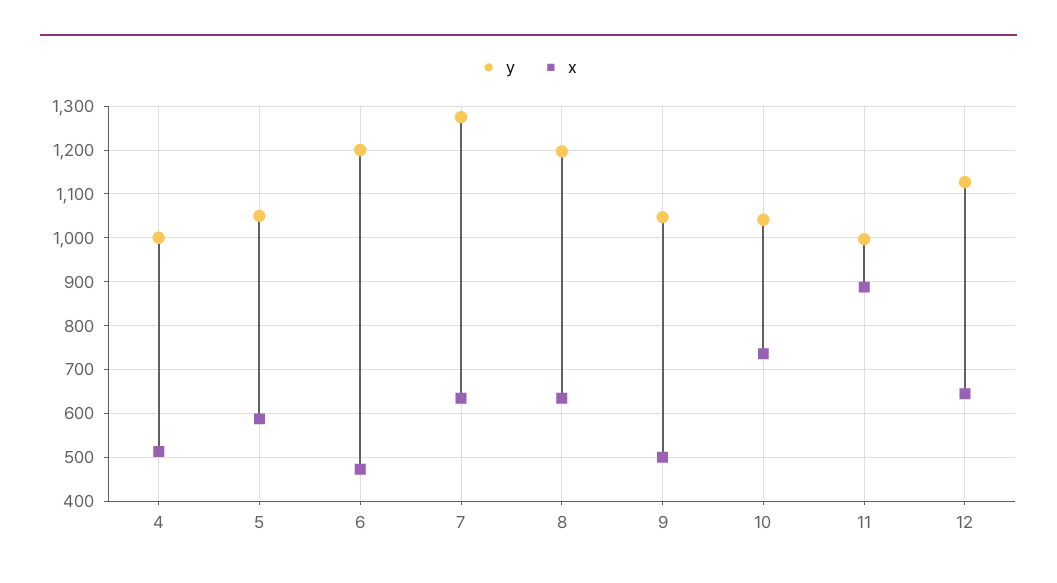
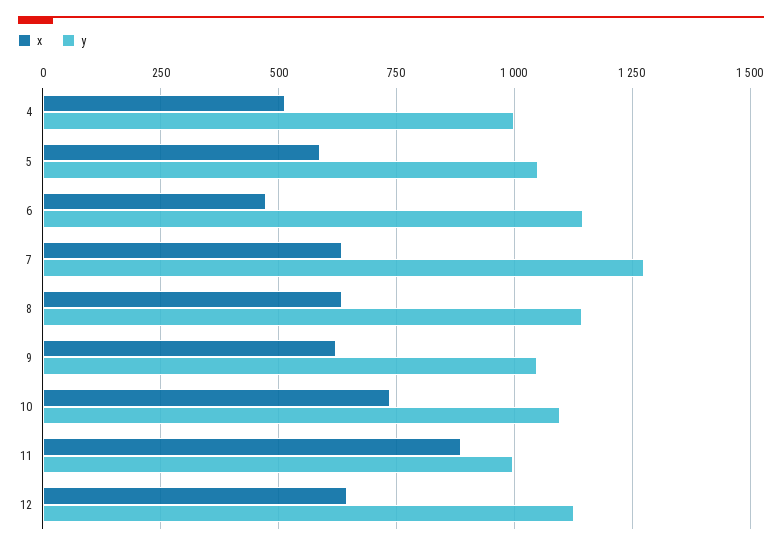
y, 6: 1200 -> 1150
y, 8: 1200 -> 1150
x, 9: 500 -> 625
y, 10: 1040 -> 1100

